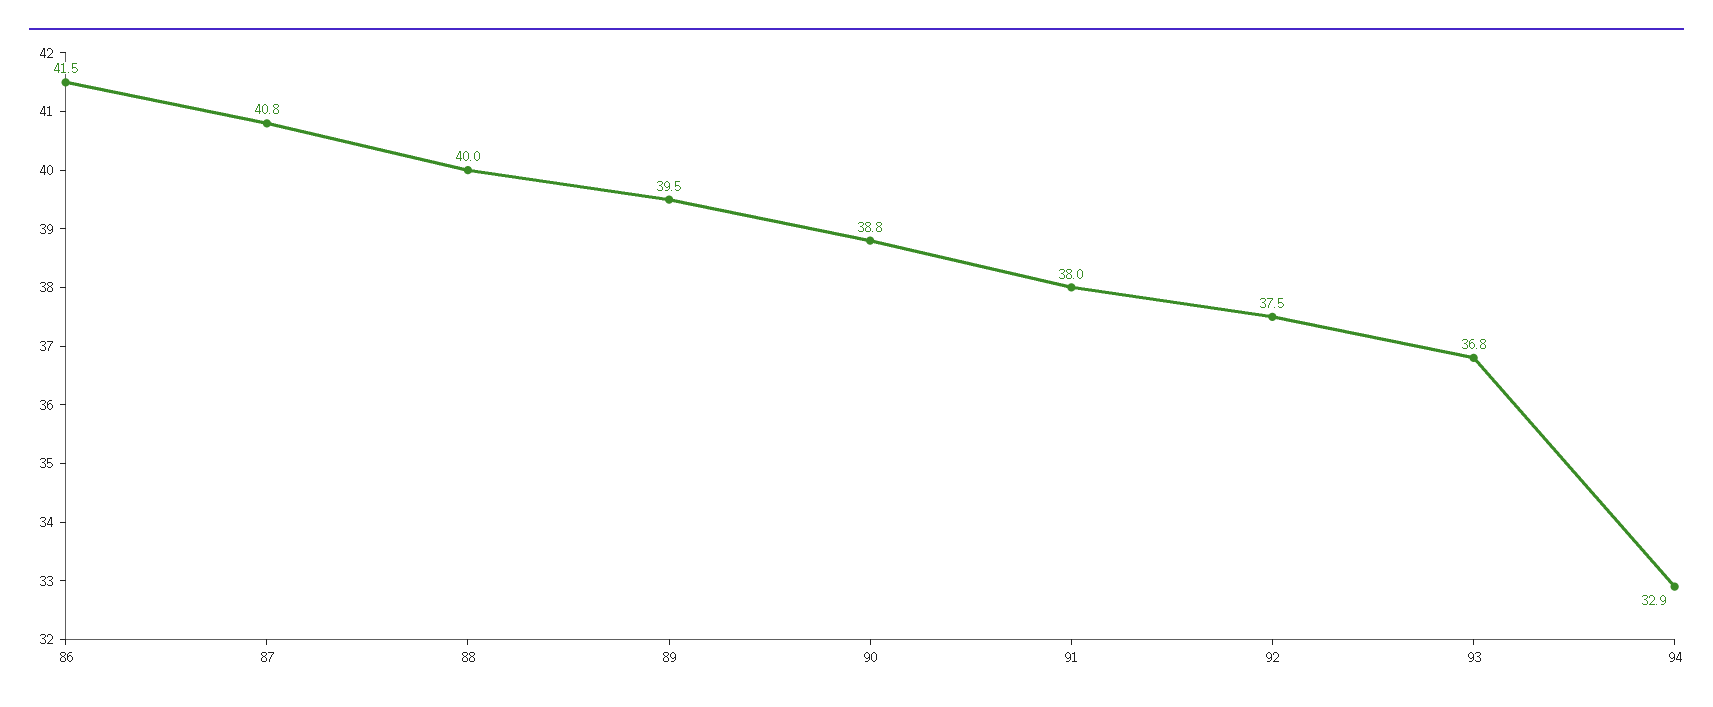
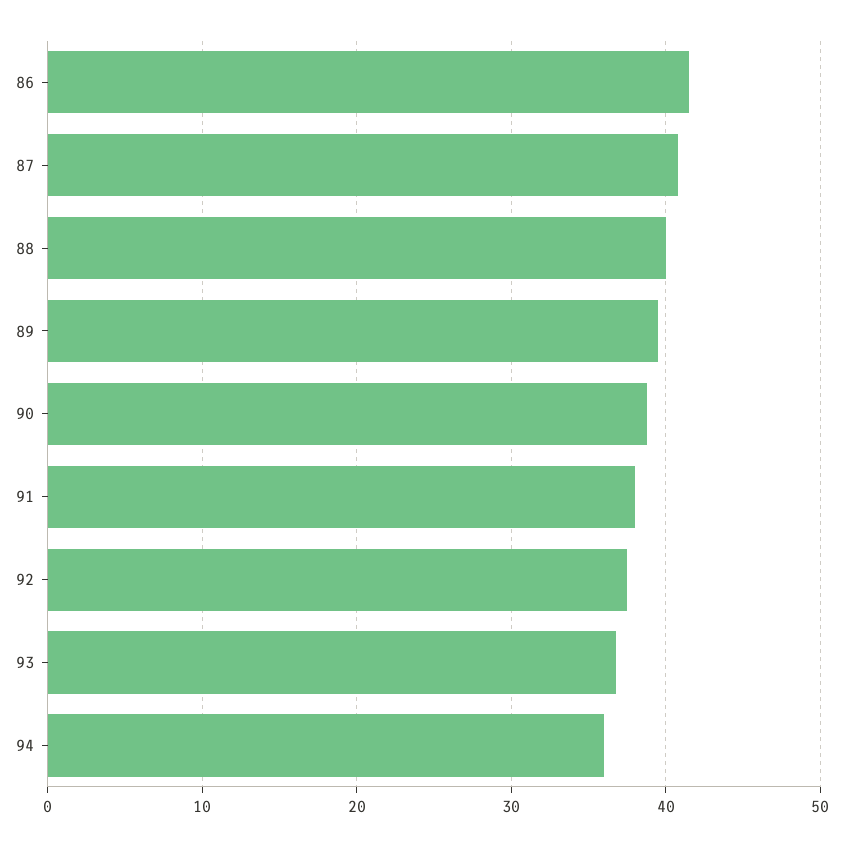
94: 32.9 -> 36

